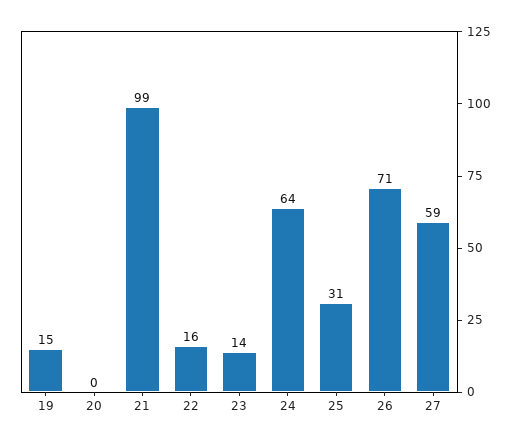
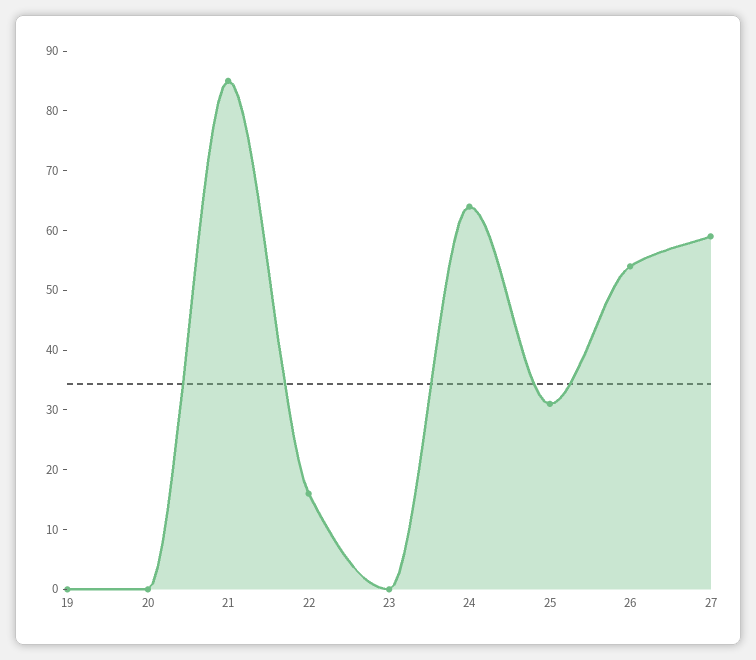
19: 15 -> 0
21: 99 -> 85
23: 14 -> 0
26: 71 -> 55

